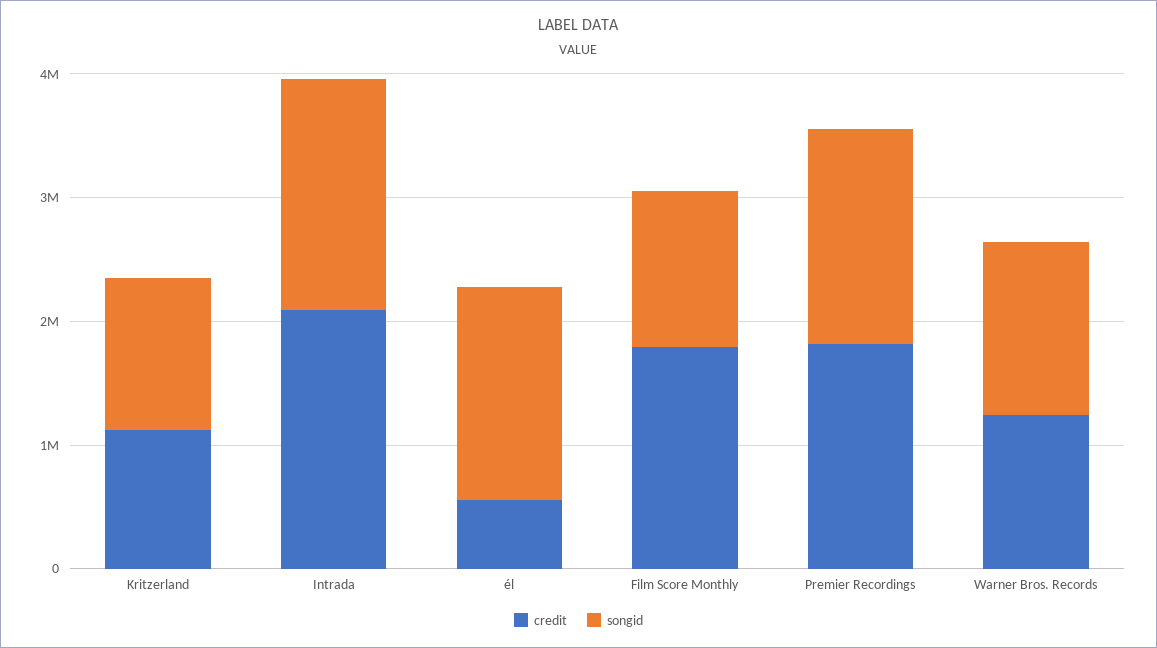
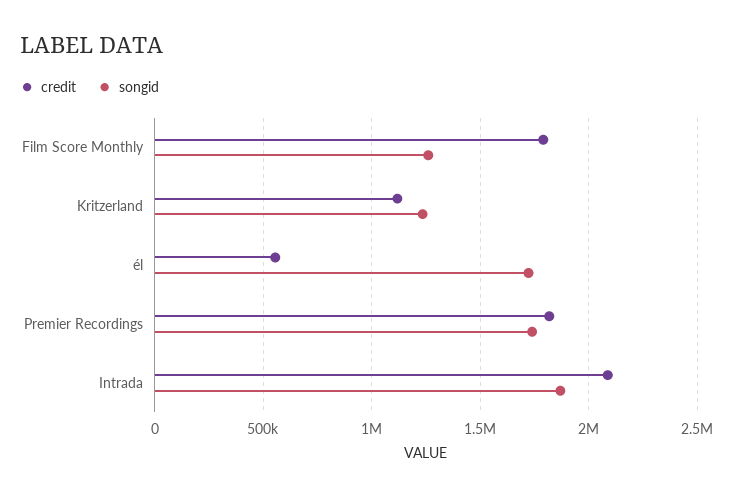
credit, Warner Bros. Records: 1200000 -> none
songid, Warner Bros. Records: 1400000 -> none

